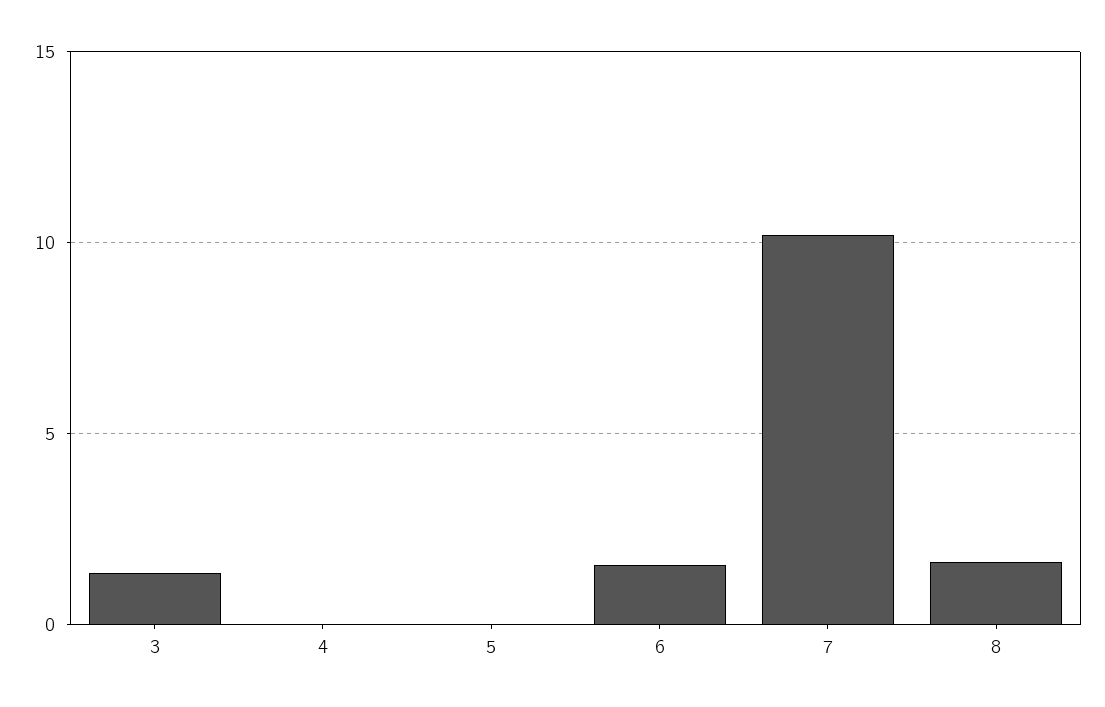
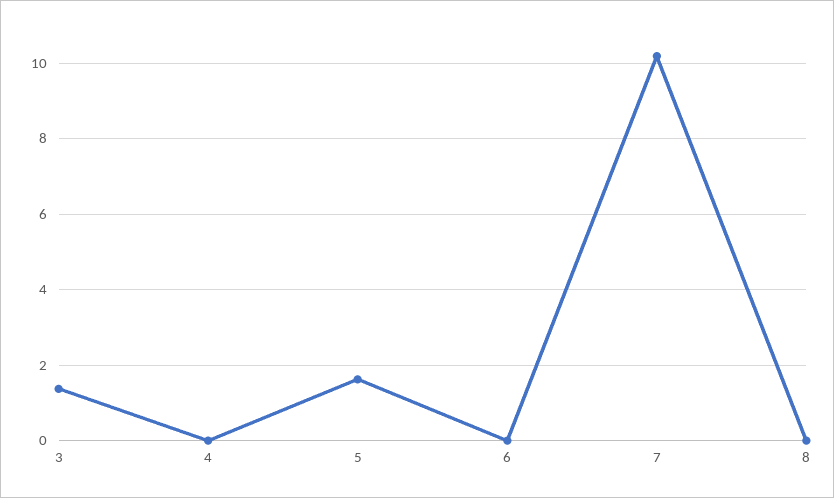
5: 0 -> 1.6
6: 1.5 -> 0
8: 1.5 -> 0

